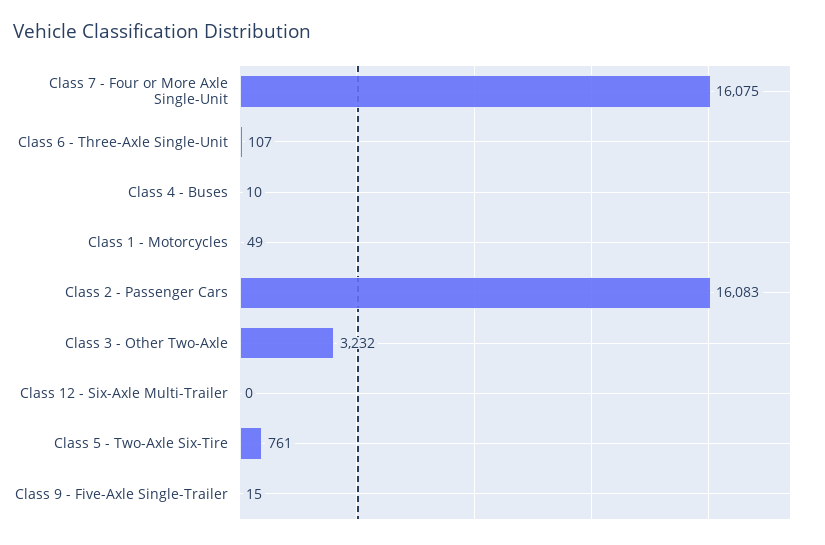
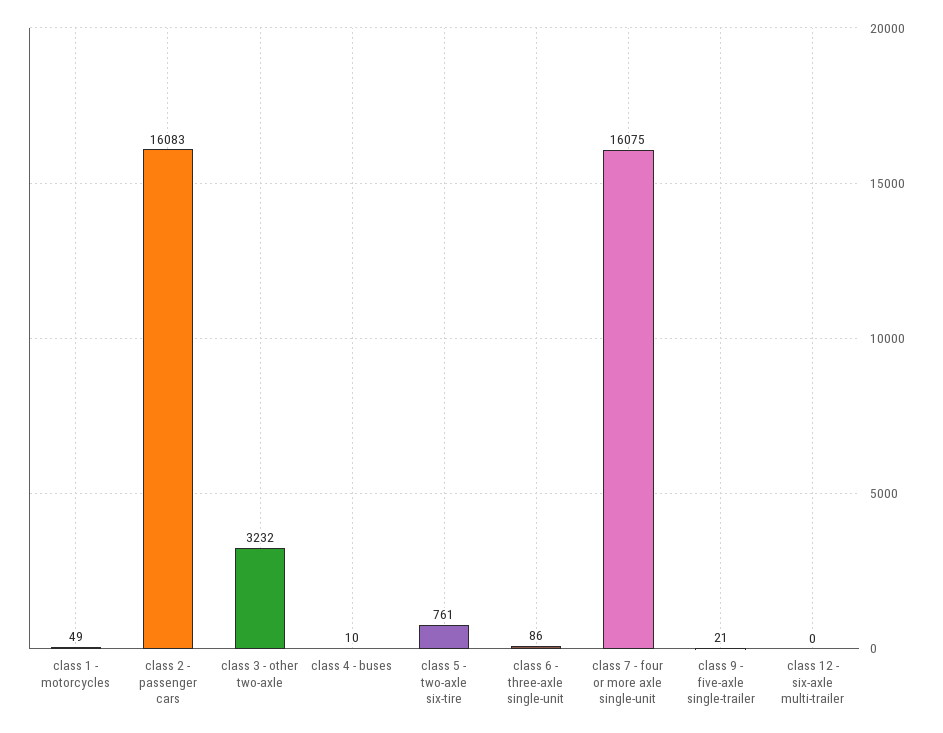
Class 6 - Three-Axle Single-Unit: 107 -> 86
Class 9 - Five-Axle Single-Trailer: 15 -> 21

